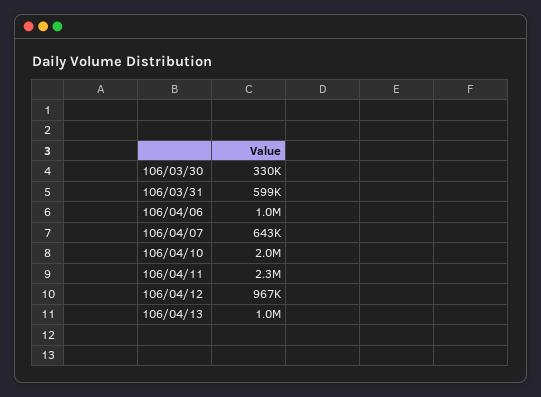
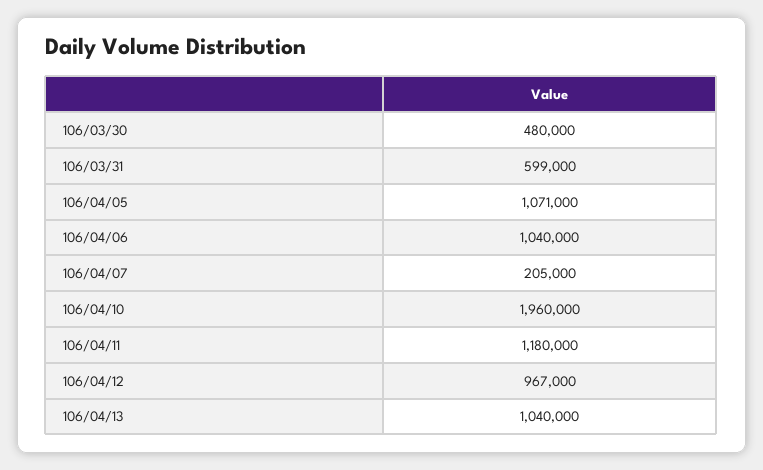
106/03/30: 330000 -> 480000
106/04/07: 643000 -> 205000
106/04/11: 2300000 -> 1180000
106/04/05: none -> 1071000

